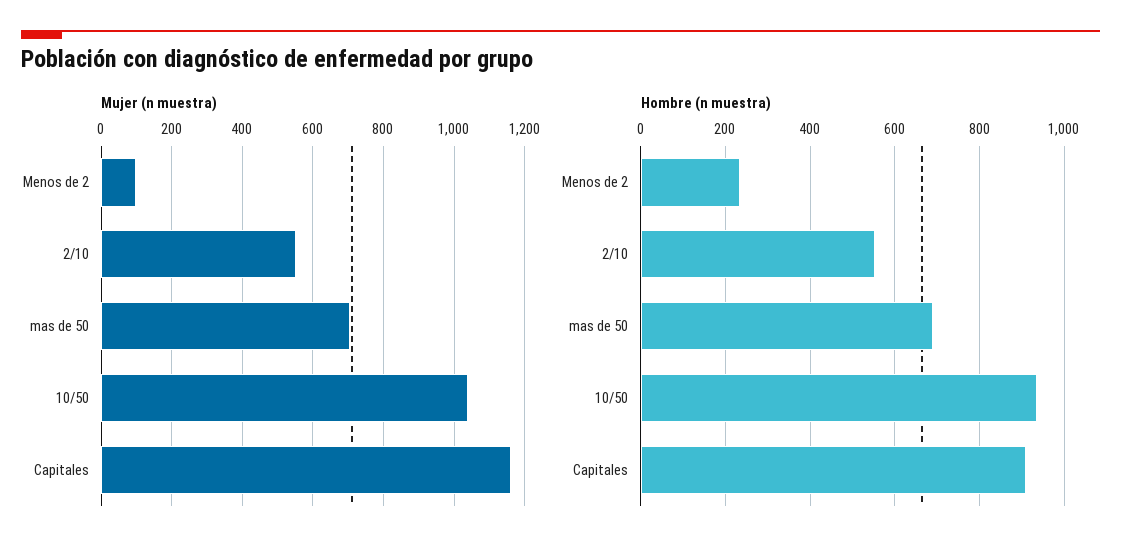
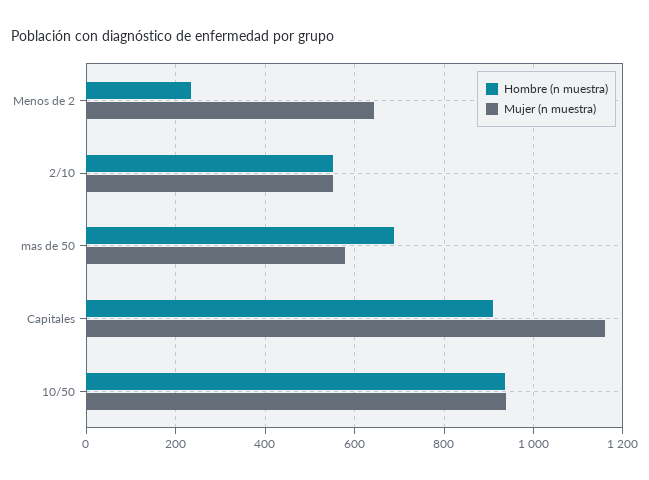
Mujer (n muestra), Menos de 2: 100 -> 640
Mujer (n muestra), mas de 50: 700 -> 580
Mujer (n muestra), 10/50: 1040 -> 940

